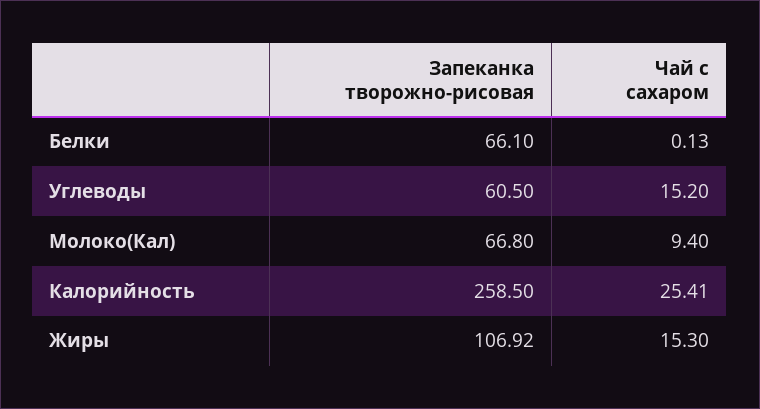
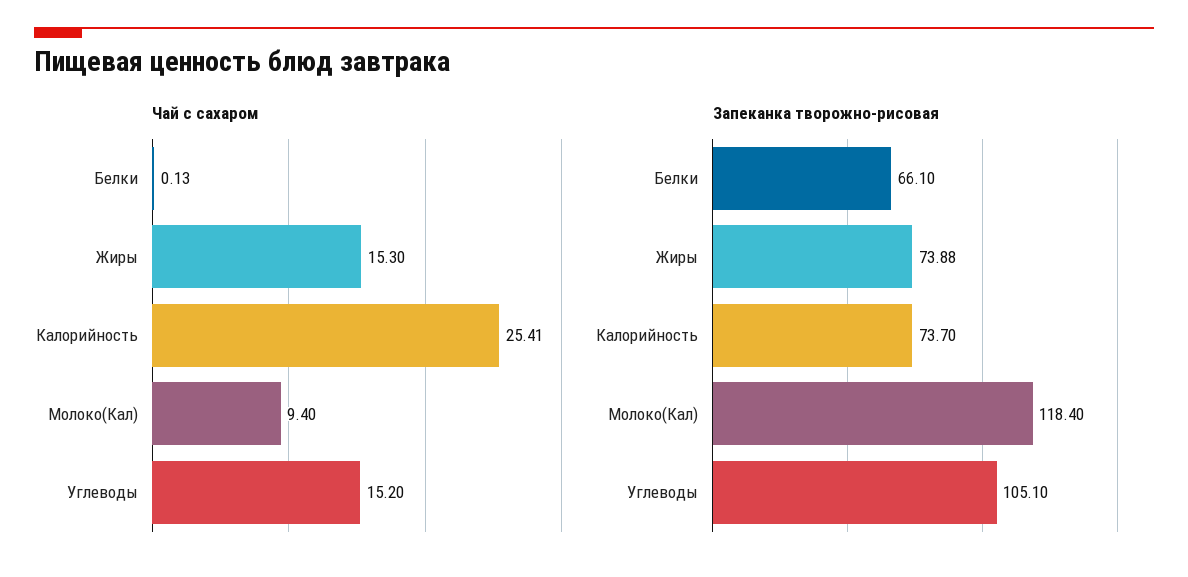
Запеканка творожно-рисовая, Углеводы: 60.5 -> 105.1
Запеканка творожно-рисовая, Молоко(Кал): 66.8 -> 118.4
Запеканка творожно-рисовая, Калорийность: 258.5 -> 73.7
Запеканка творожно-рисовая, Жиры: 106.92 -> 73.88

